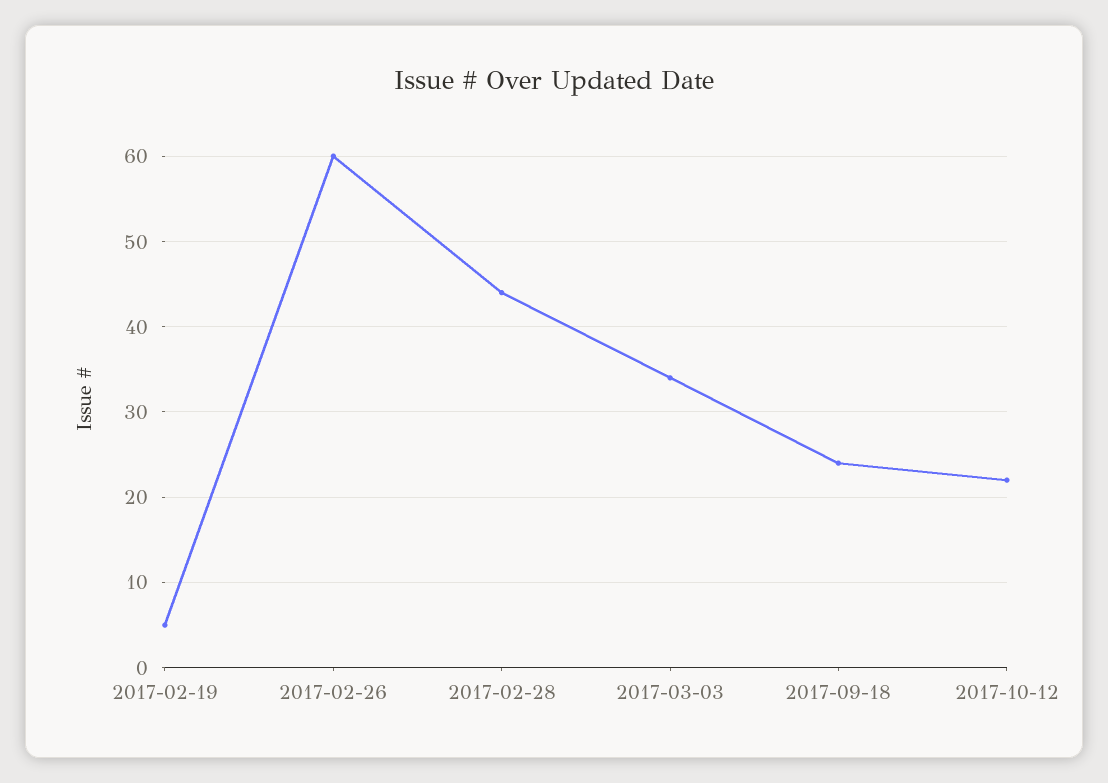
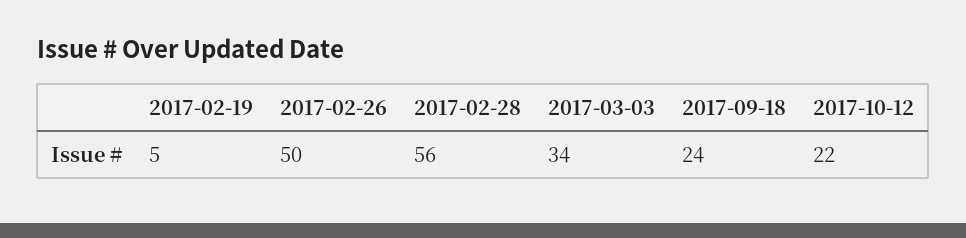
2017-02-26: 60 -> 50
2017-02-28: 44 -> 56

